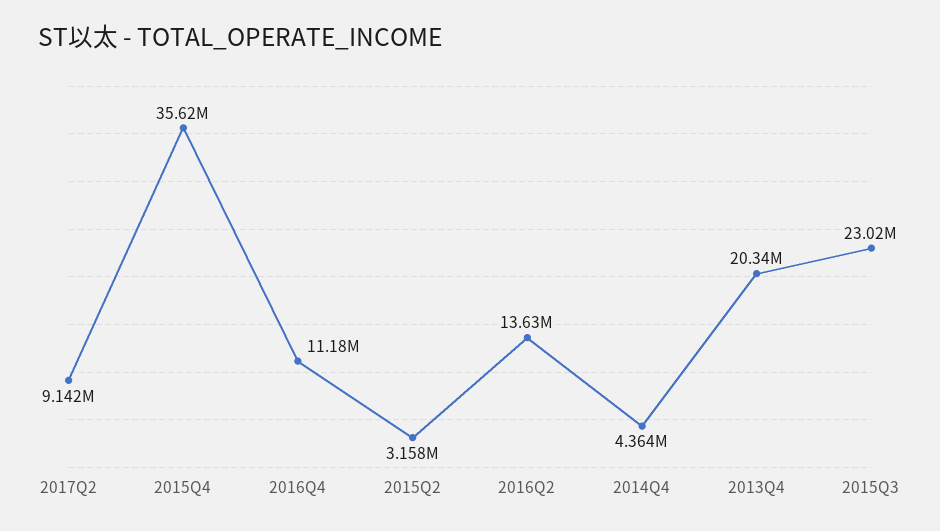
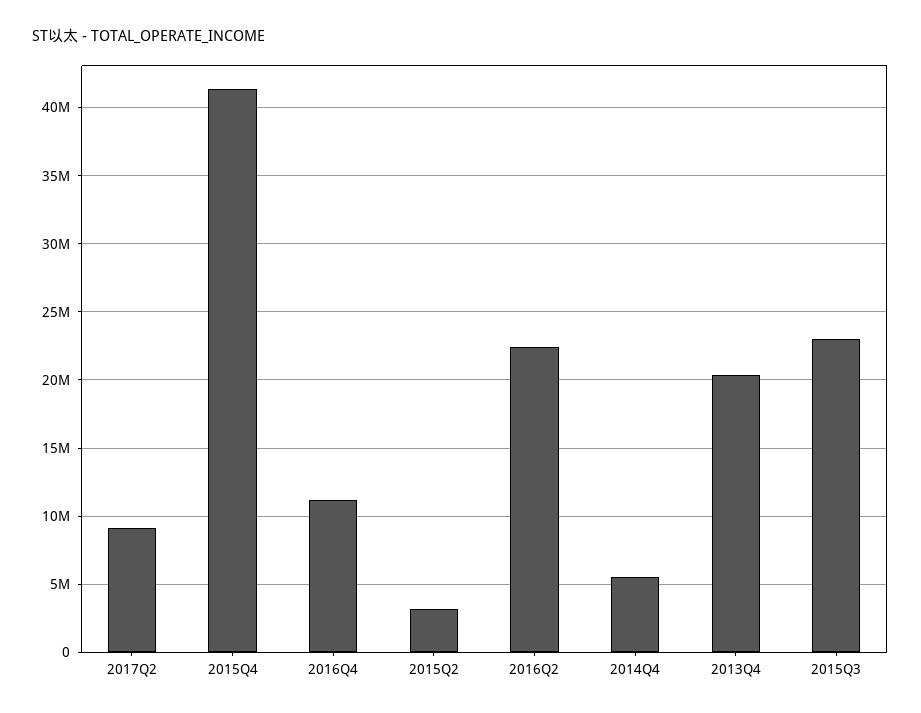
2015Q4: 35620000 -> 41500000
2016Q2: 13630000 -> 22500000
2014Q4: 4364000 -> 5500000

